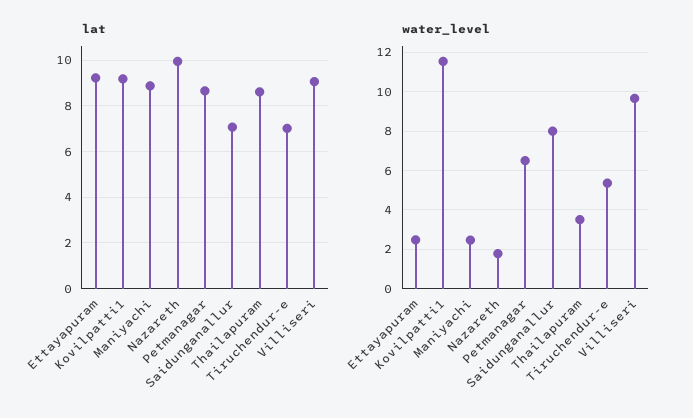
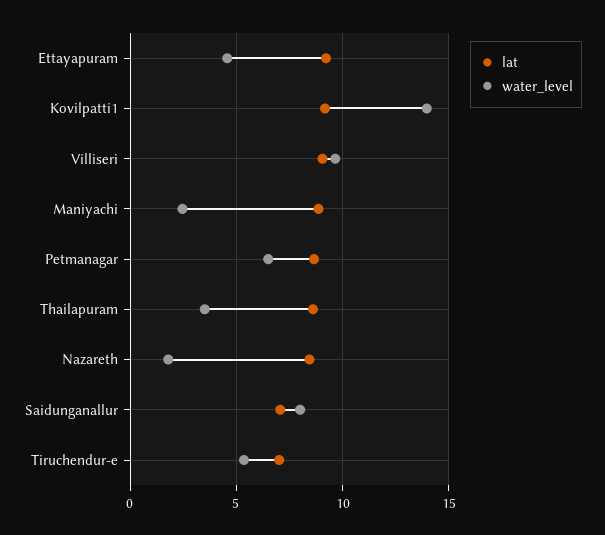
lat, Nazareth: 10 -> 8.5
water_level, Ettayapuram: 2.5 -> 4.5
water_level, Kovilpatti1: 11.5 -> 14

